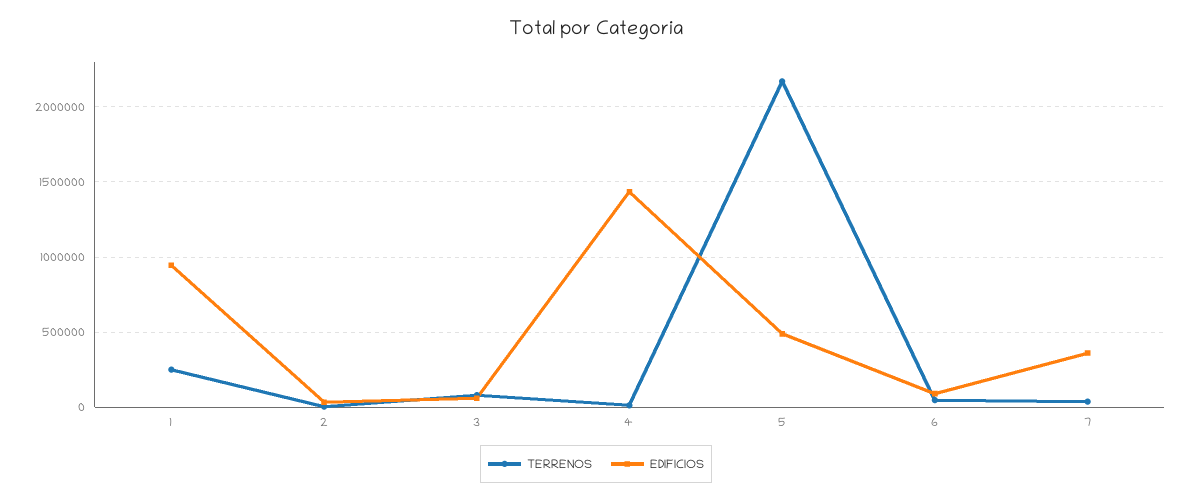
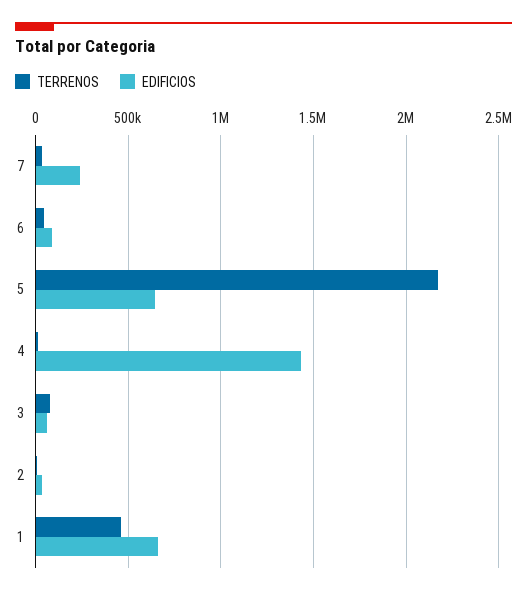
TERRENOS, 1: 250000 -> 450000
EDIFICIOS, 1: 950000 -> 650000
EDIFICIOS, 5: 500000 -> 650000
EDIFICIOS, 7: 350000 -> 250000

